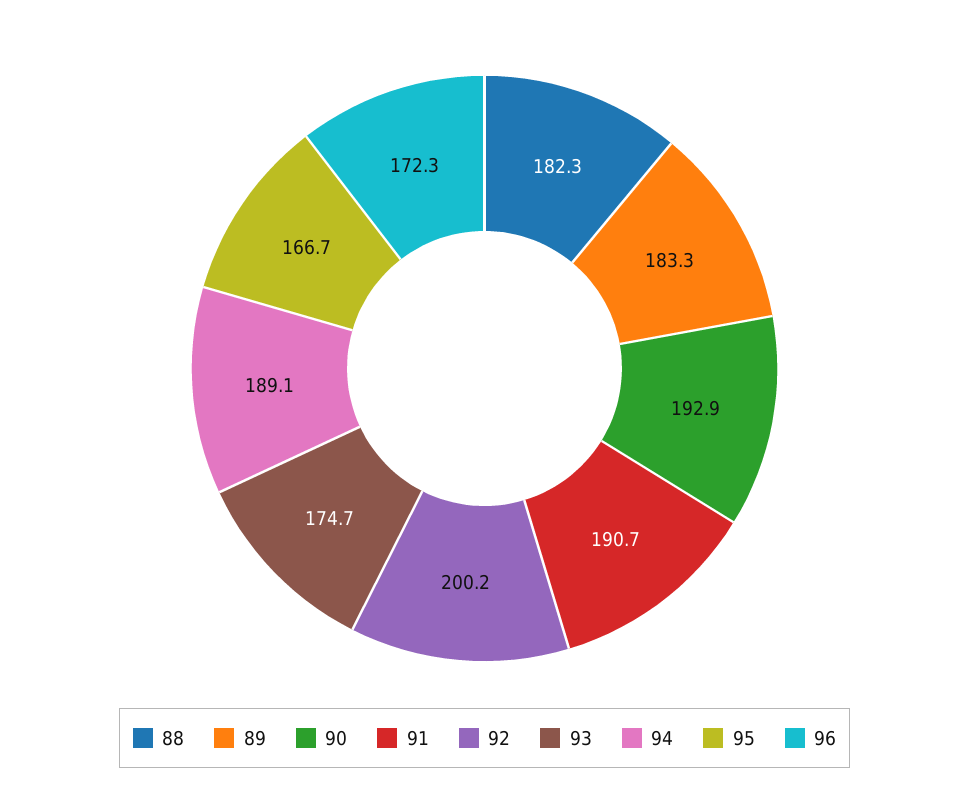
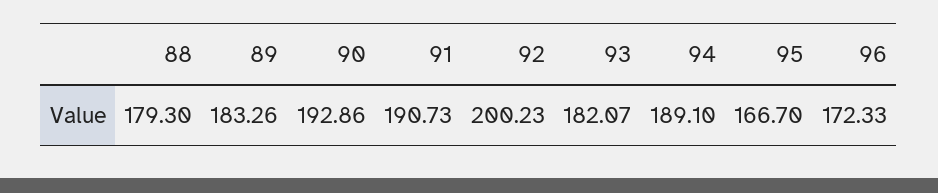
88: 182.3 -> 179.3
93: 174.7 -> 182.07

